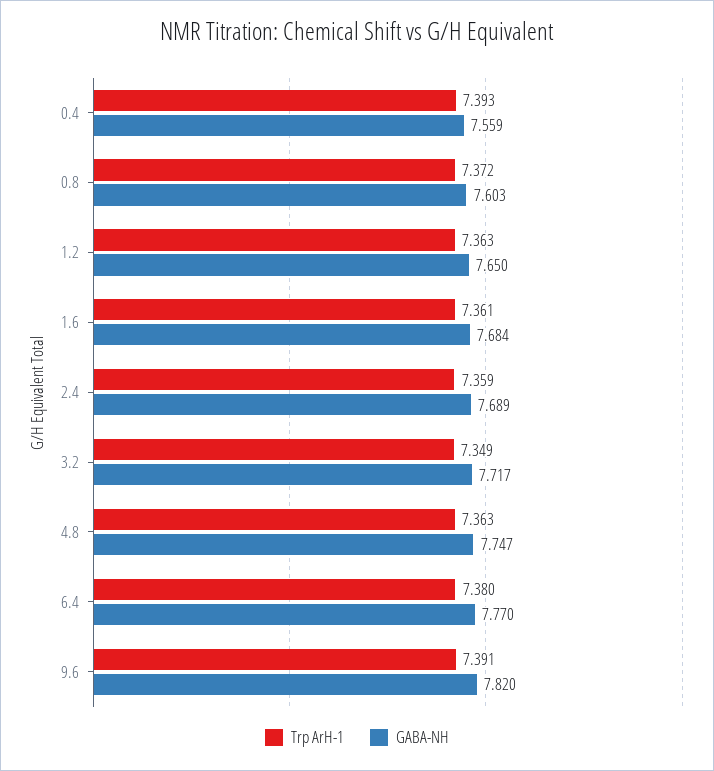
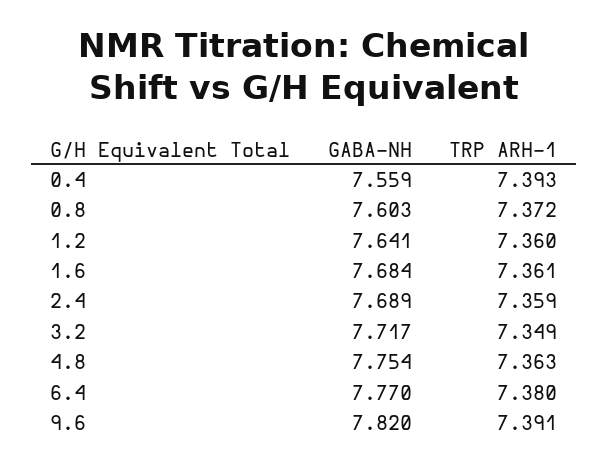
Trp ArH-1, 1.2: 7.363 -> 7.36
GABA-NH, 1.2: 7.65 -> 7.641
GABA-NH, 4.8: 7.747 -> 7.754

